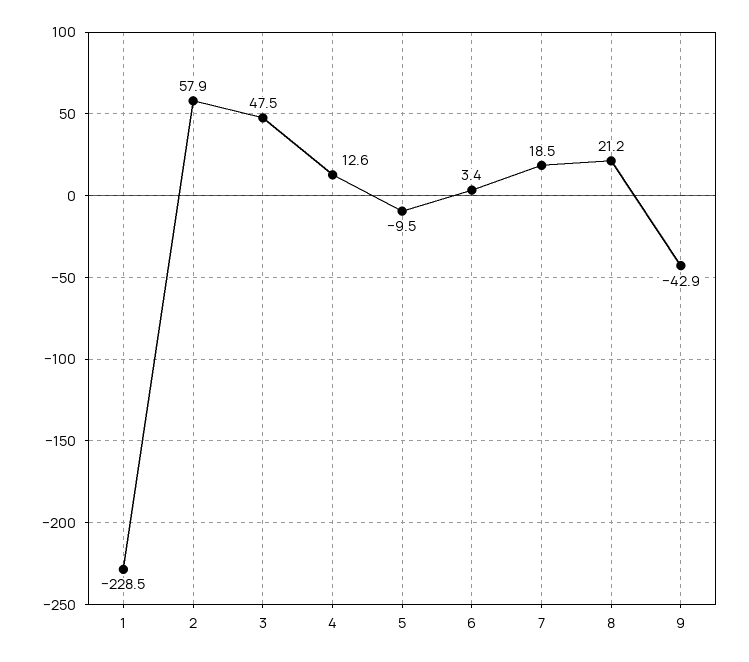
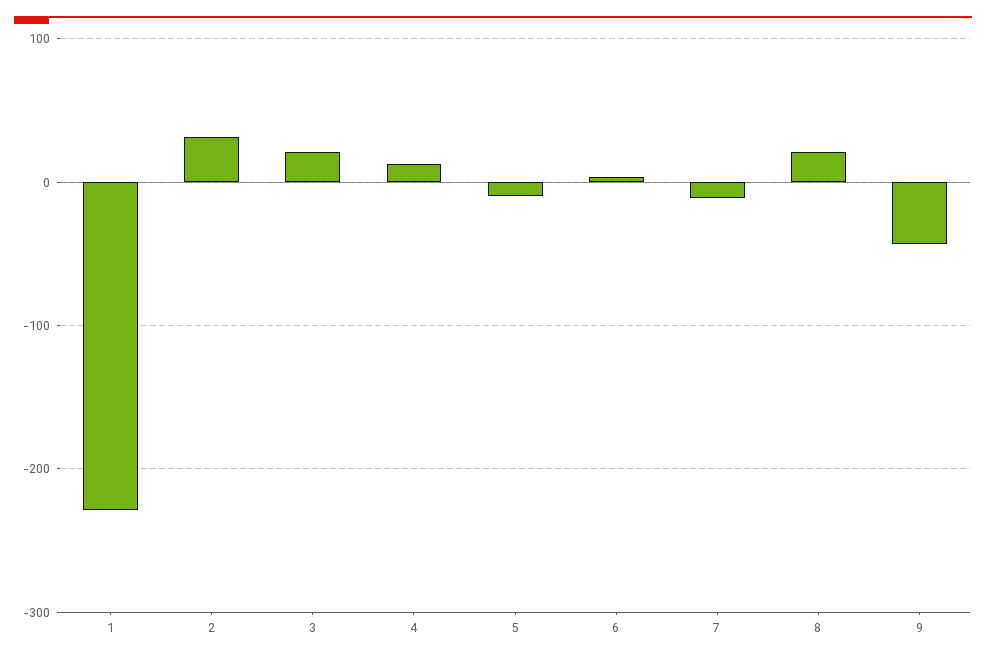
2: 57.9 -> 30
3: 47.5 -> 20
7: 18.5 -> -10

